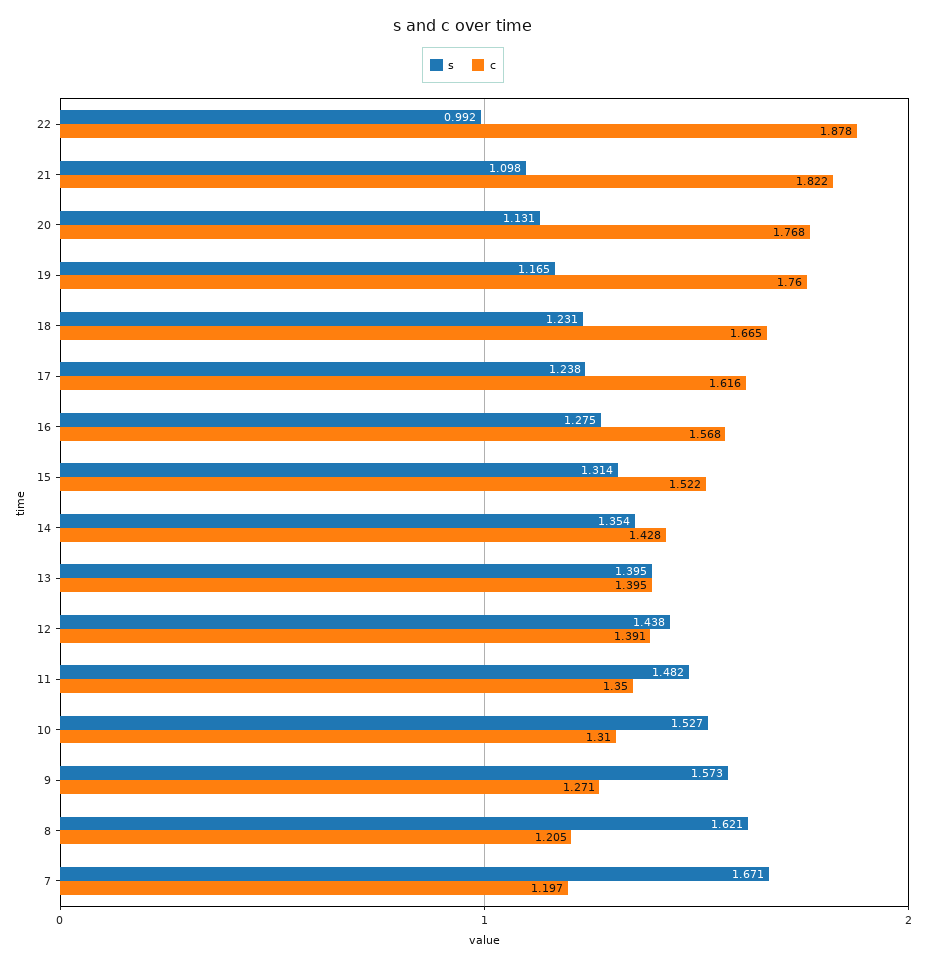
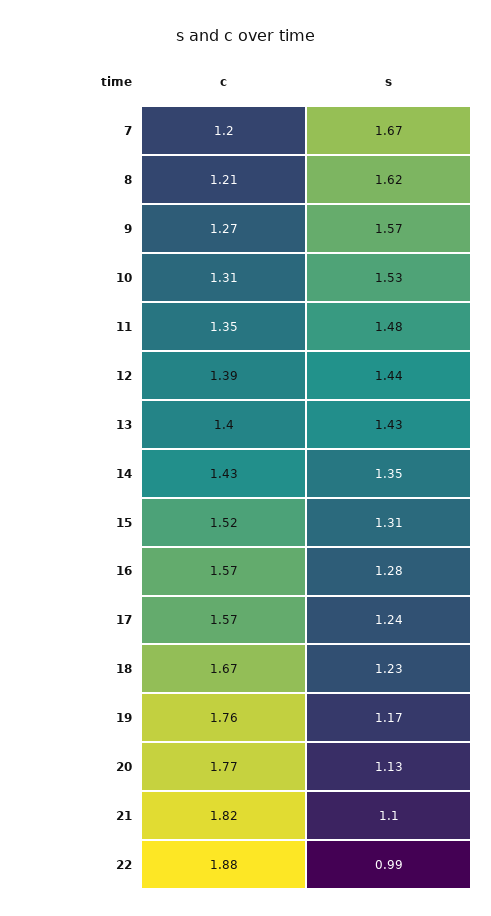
c, 17: 1.616 -> 1.57
s, 13: 1.395 -> 1.43

